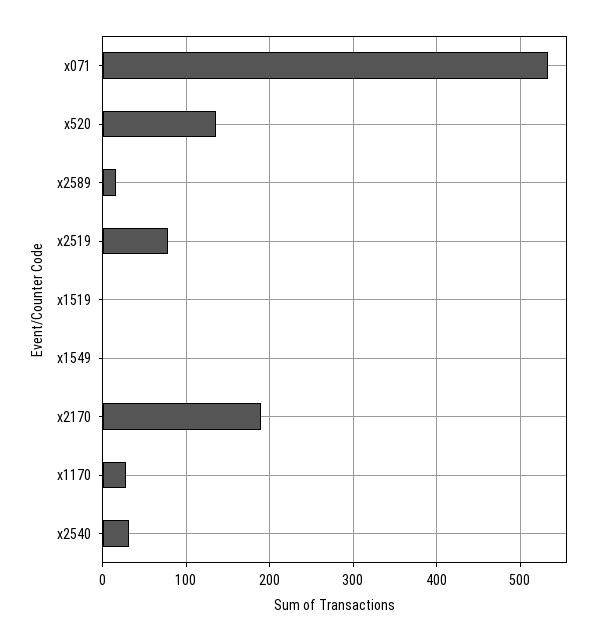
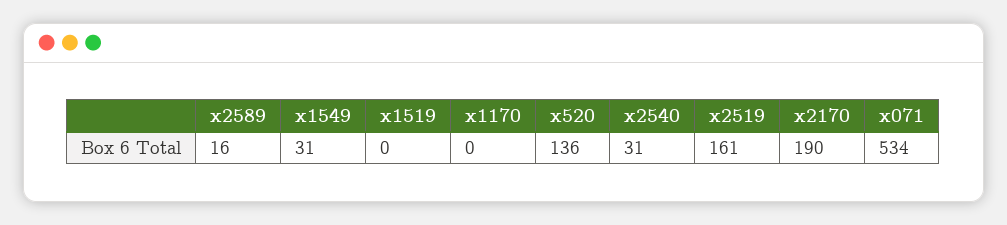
x2519: 80 -> 161
x1549: 0 -> 31
x1170: 30 -> 0

